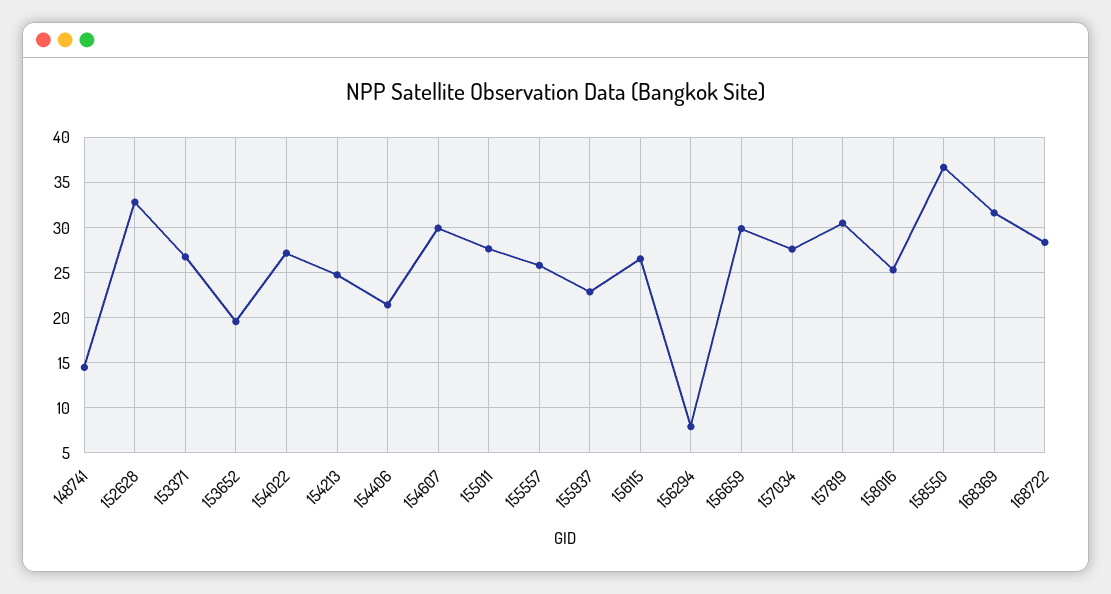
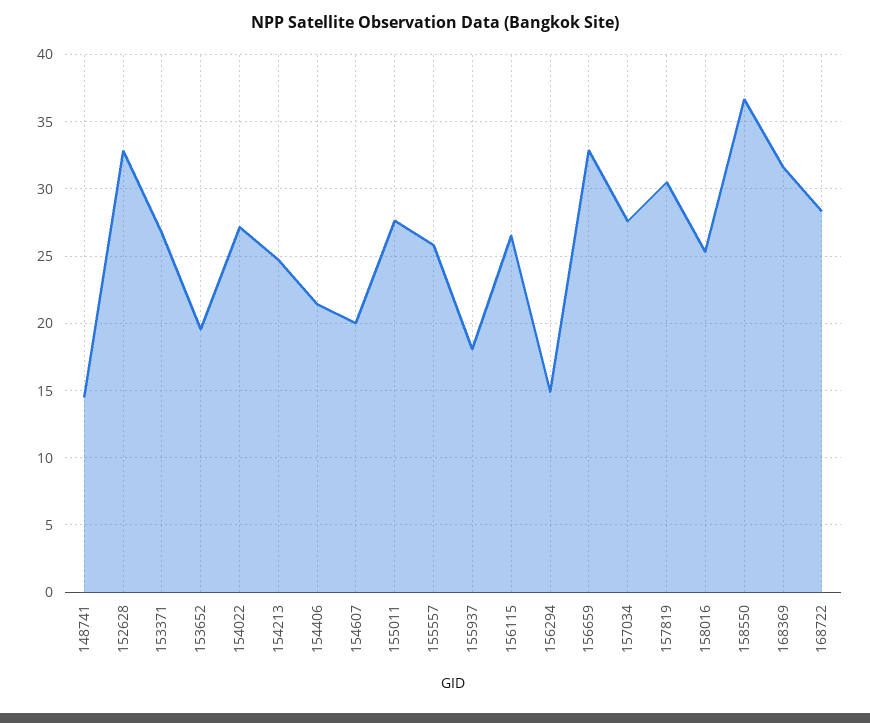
154607: 30 -> 20
155937: 23 -> 18
156294: 8 -> 15
156659: 30 -> 33

